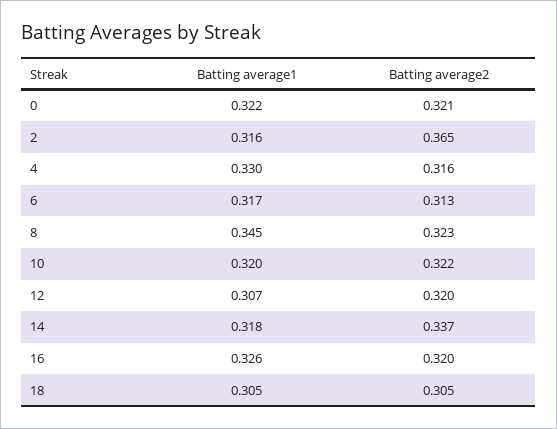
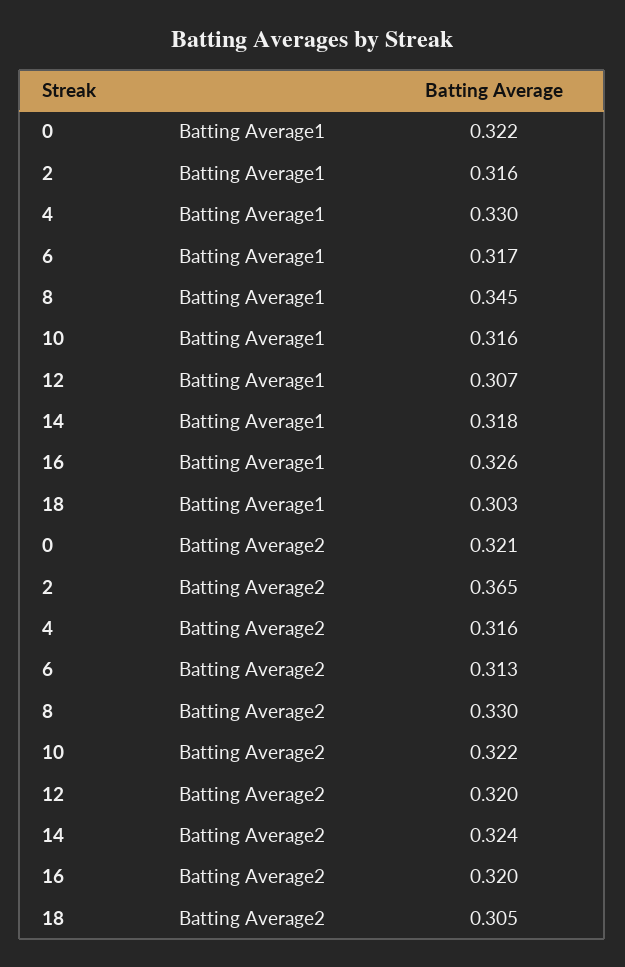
Batting average2, 8: 0.323 -> 0.33
Batting average1, 10: 0.32 -> 0.316
Batting average2, 14: 0.337 -> 0.324
Batting average1, 18: 0.305 -> 0.303

